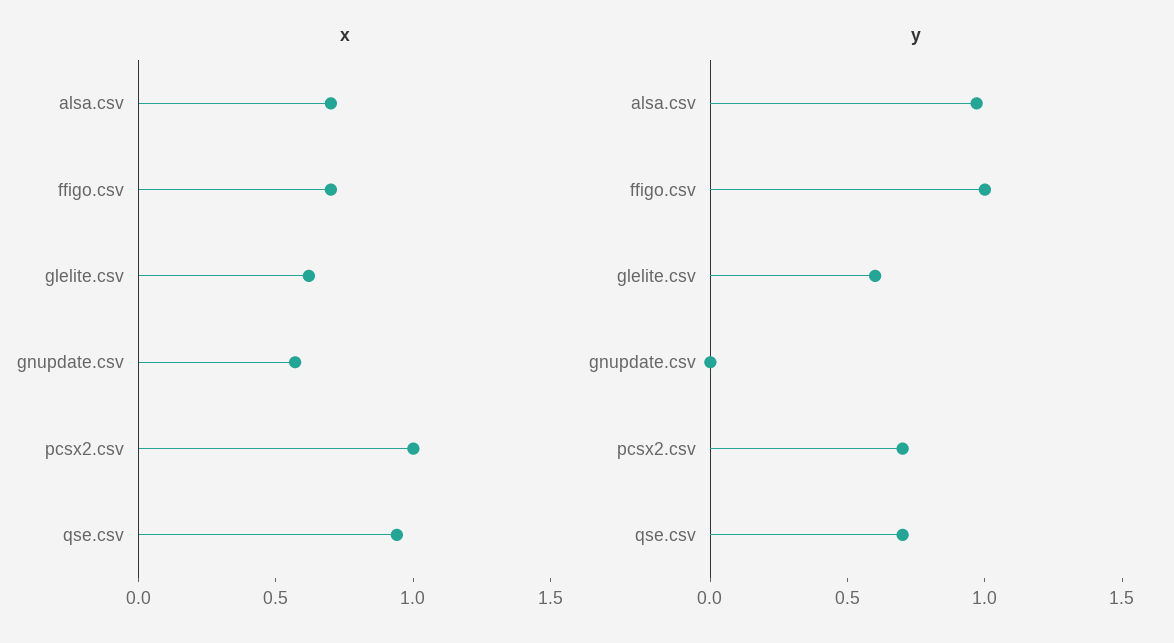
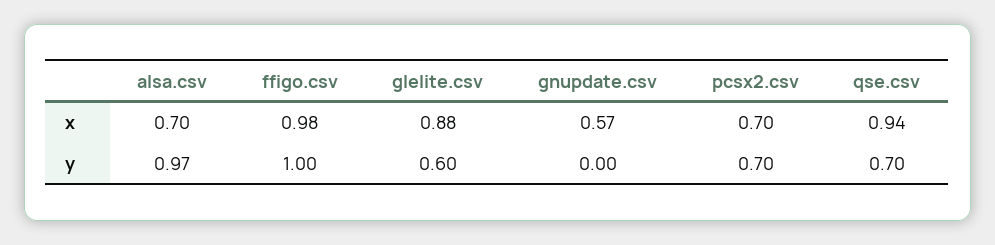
x, ffigo.csv: 0.7 -> 0.98
x, glelite.csv: 0.6 -> 0.88
x, pcsx2.csv: 1 -> 0.7

